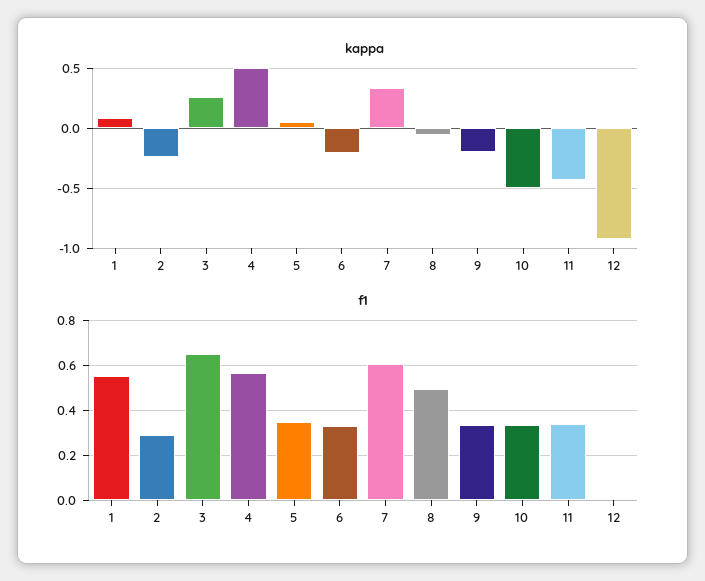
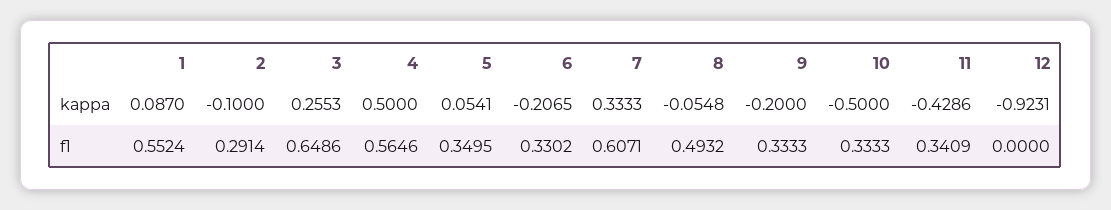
kappa, 2: -0.25 -> -0.1

